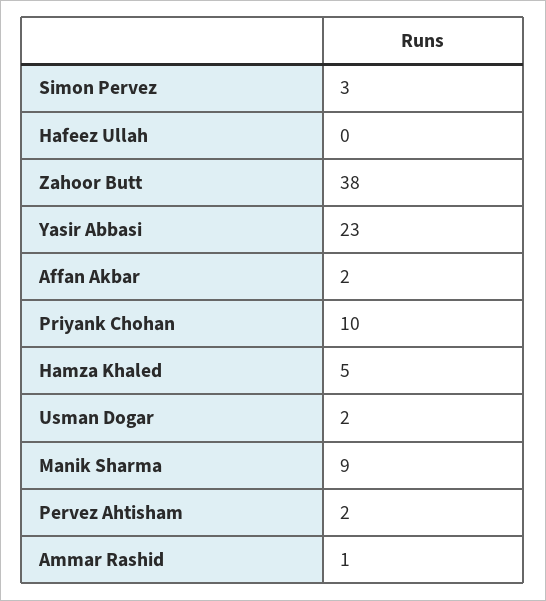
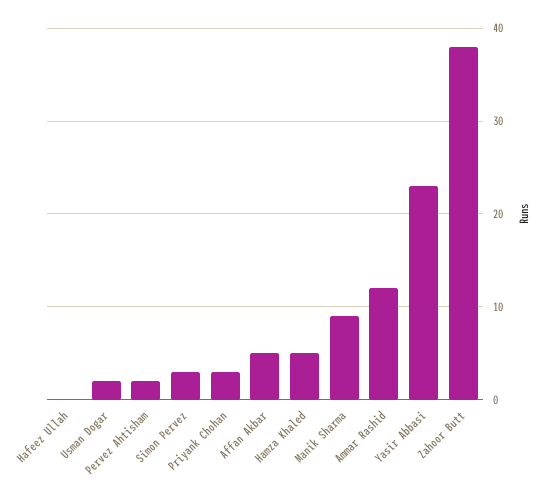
Affan Akbar: 2 -> 5
Priyank Chohan: 10 -> 3
Ammar Rashid: 1 -> 12

